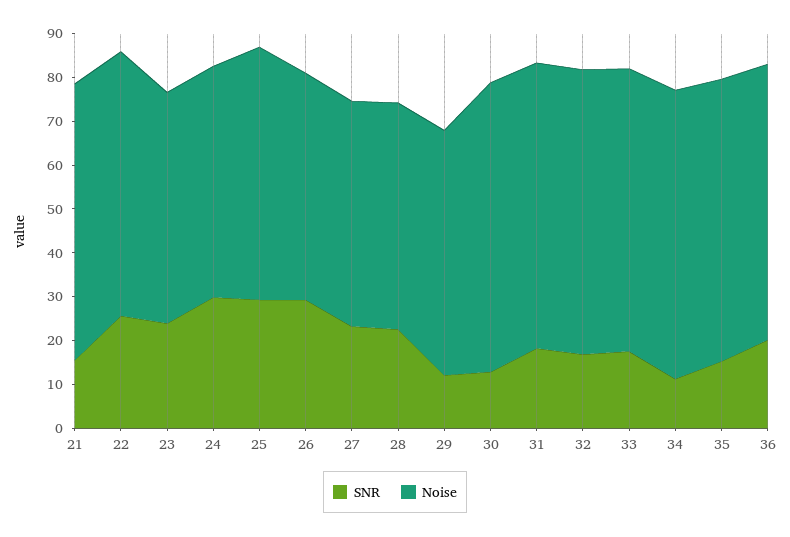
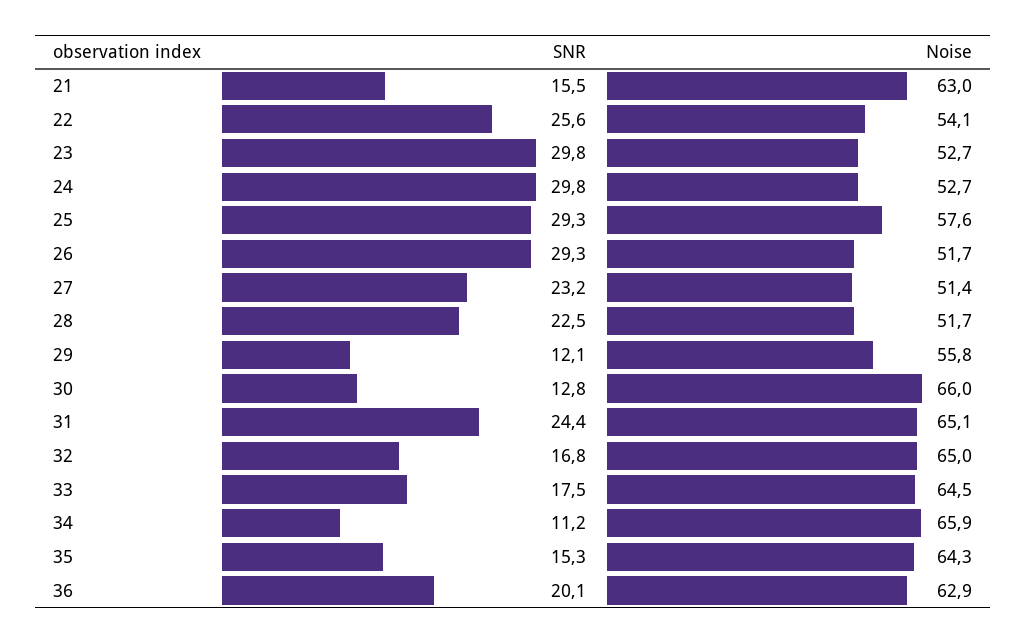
Noise, 22: 60 -> 54.1
SNR, 23: 24 -> 29.8
SNR, 31: 18 -> 24.4

